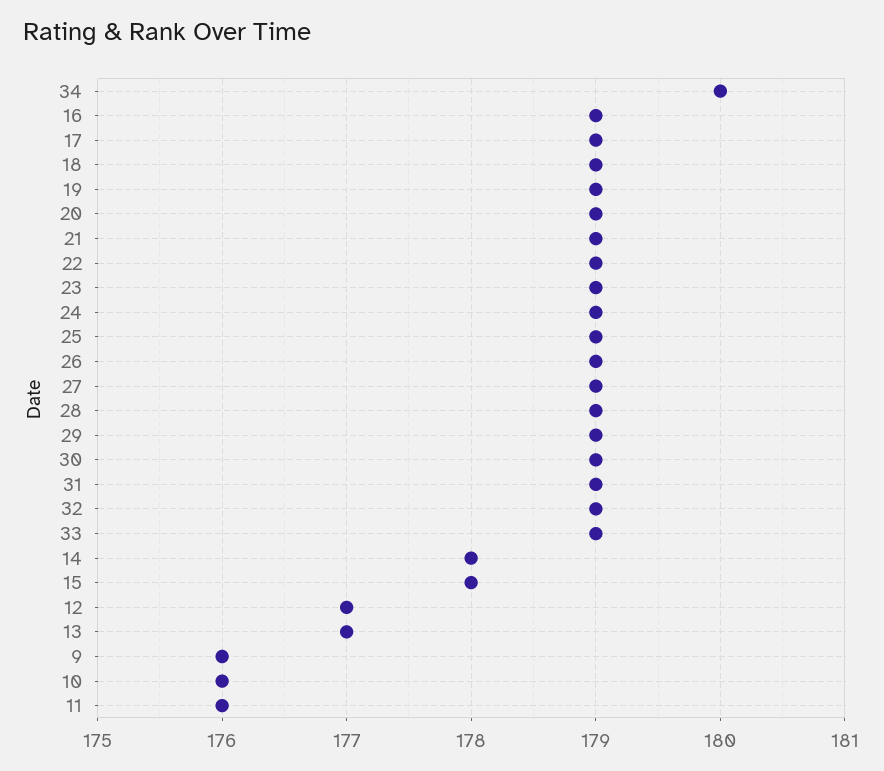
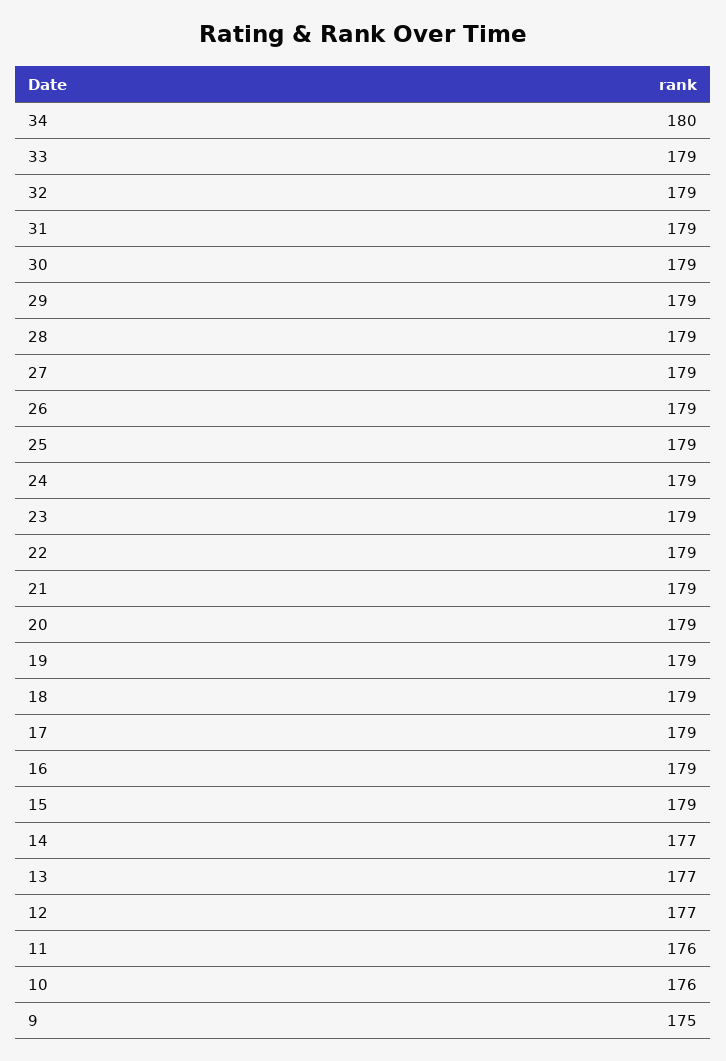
14: 178 -> 177
15: 178 -> 179
9: 176 -> 175

